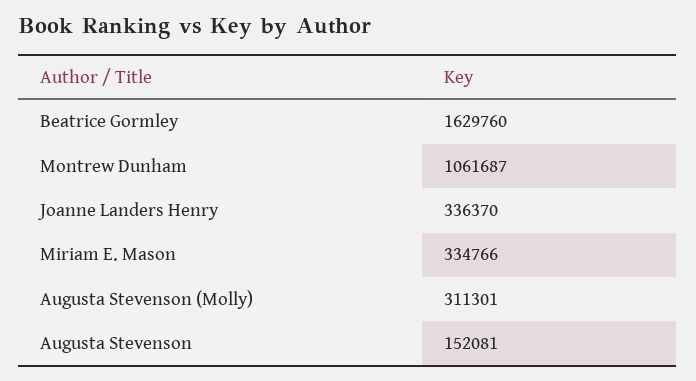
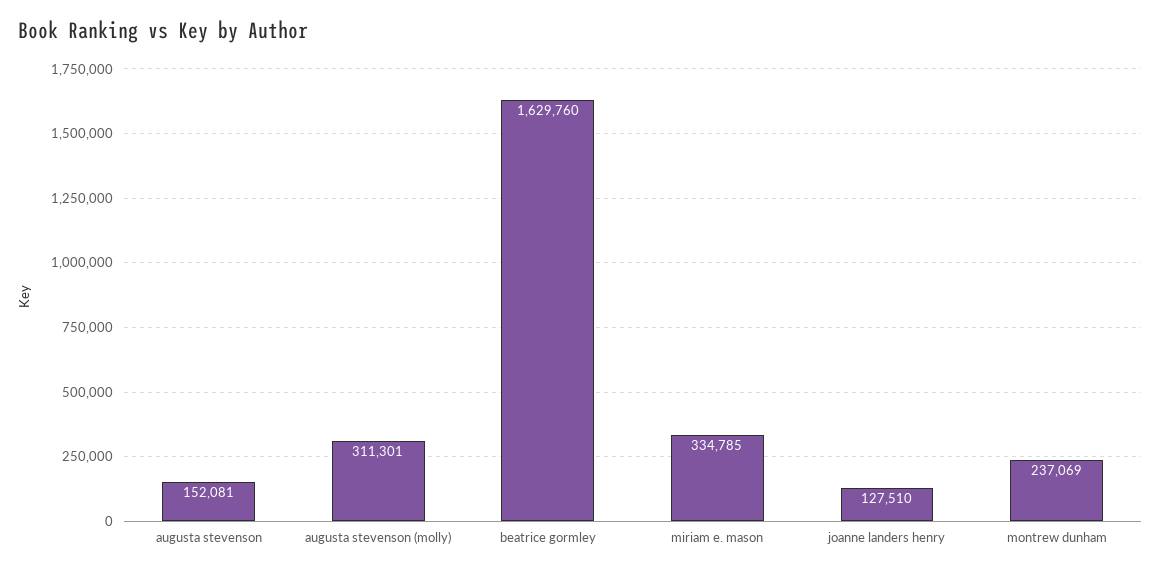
Montrew Dunham: 1061687 -> 237069
Joanne Landers Henry: 336370 -> 127510
Miriam E. Mason: 334766 -> 334785

